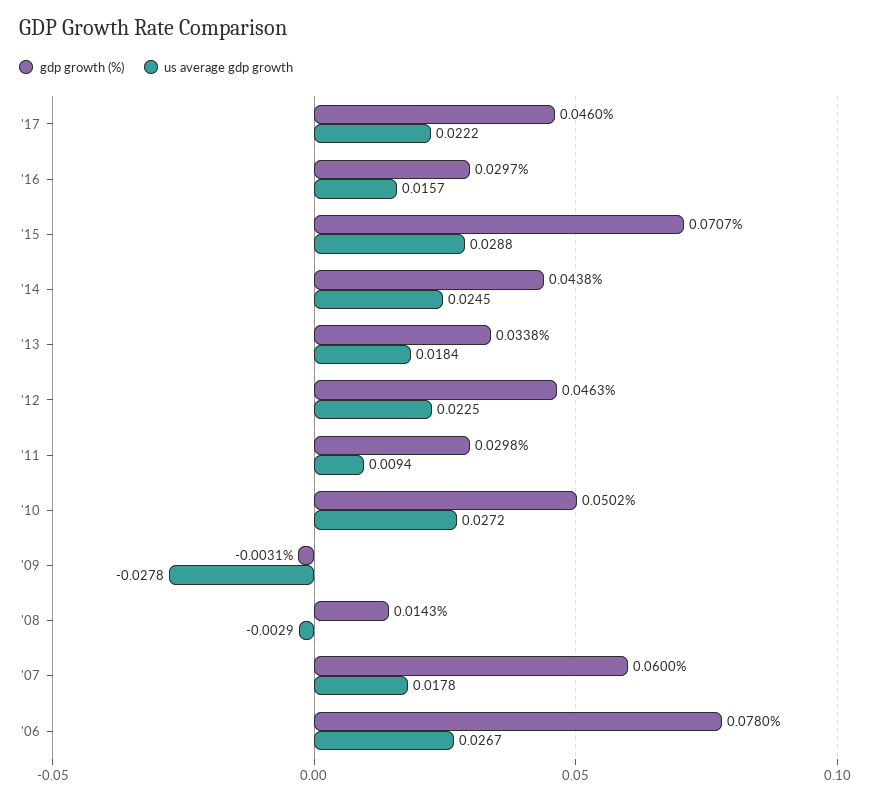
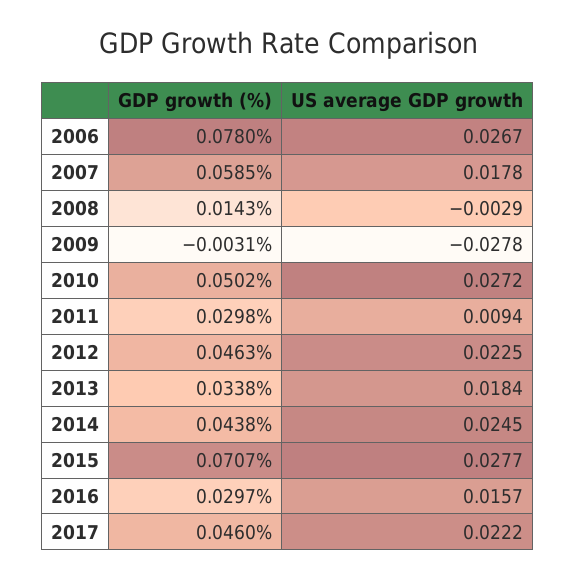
us average gdp growth, '15: 0.0288 -> 0.0277
gdp growth (%), '07: 0.06 -> 0.0585

